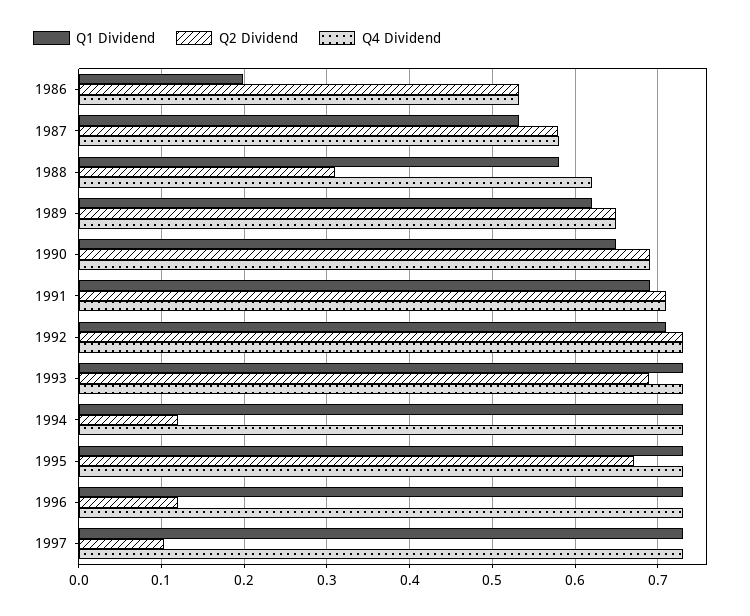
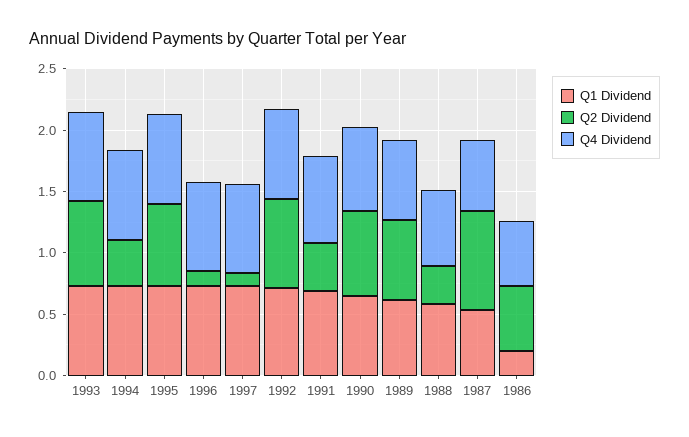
Q2 Dividend, 1987: 0.58 -> 0.8
Q2 Dividend, 1991: 0.71 -> 0.4
Q2 Dividend, 1994: 0.12 -> 0.4

